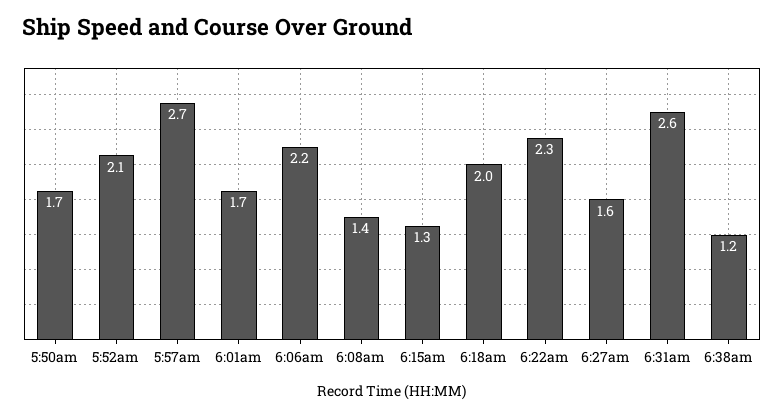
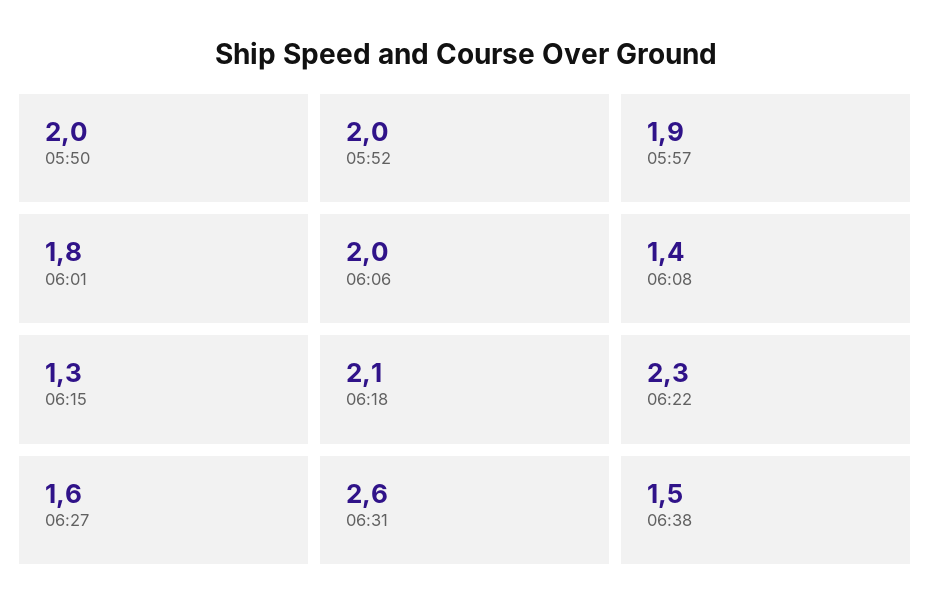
5:50am: 1.7 -> 2
5:52am: 2.1 -> 2
5:57am: 2.7 -> 1.9
6:01am: 1.7 -> 1.8
6:06am: 2.2 -> 2
6:18am: 2 -> 2.1
6:38am: 1.2 -> 1.5

